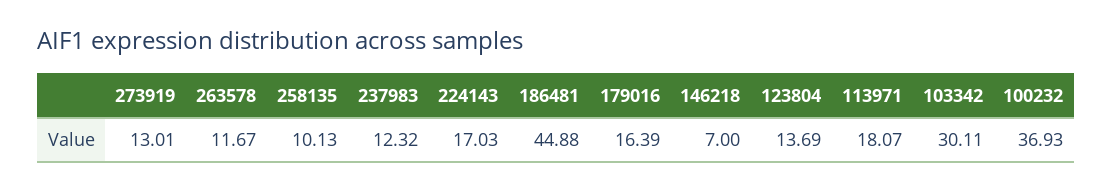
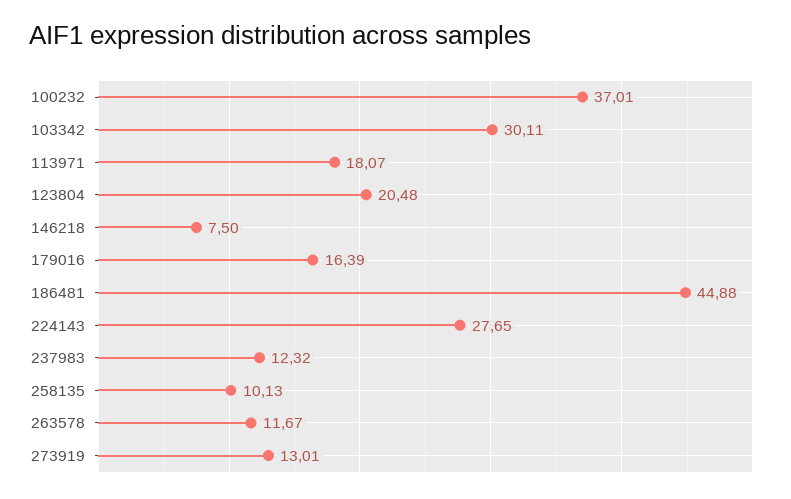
224143: 17.03 -> 27.65
146218: 7 -> 7.5
123804: 13.69 -> 20.48
100232: 36.93 -> 37.01

